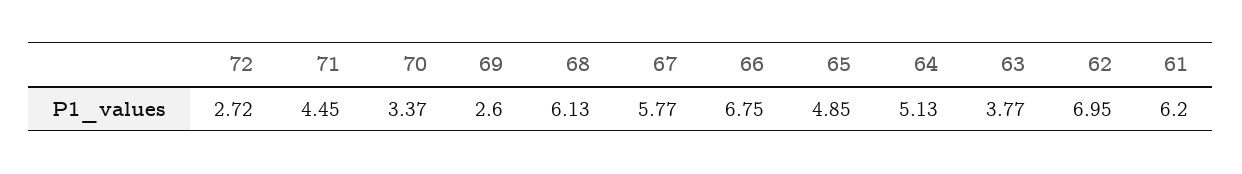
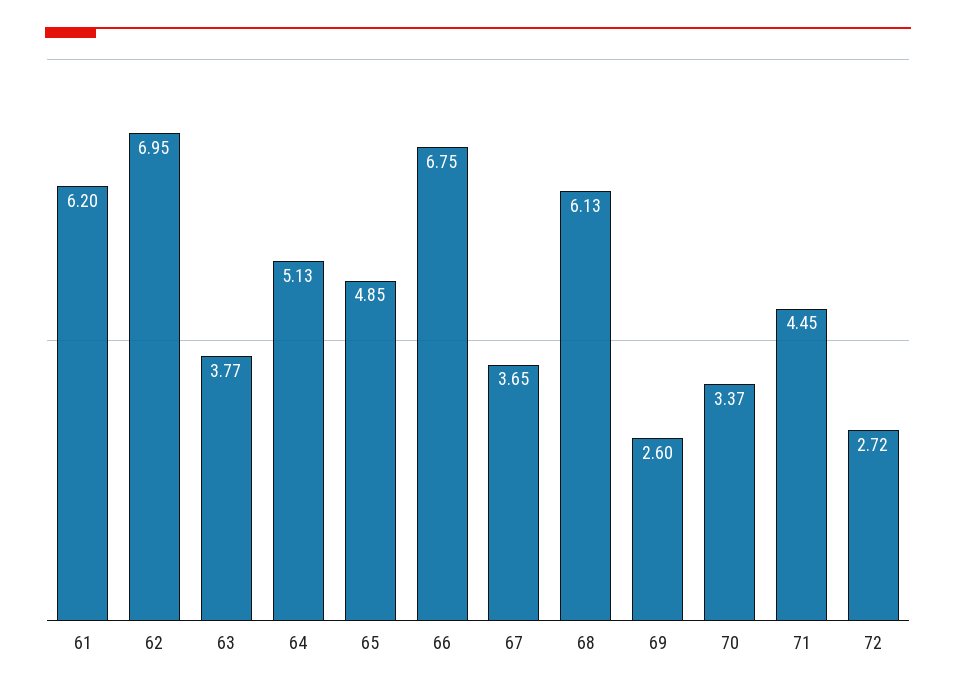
67: 5.77 -> 3.65

